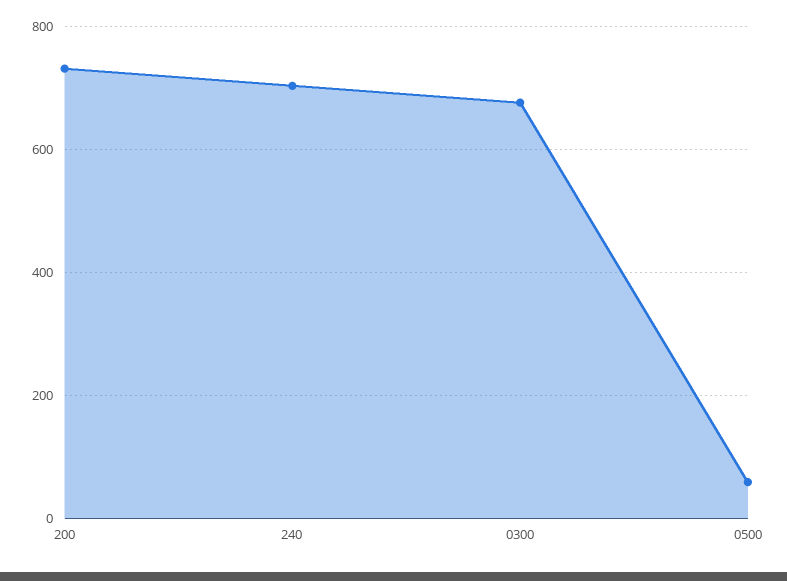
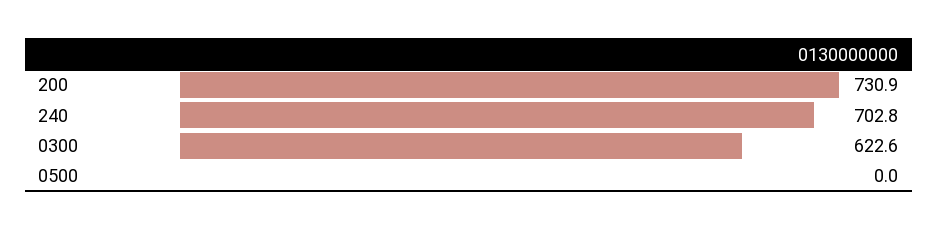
0300: 680 -> 622.6
0500: 60 -> 0

